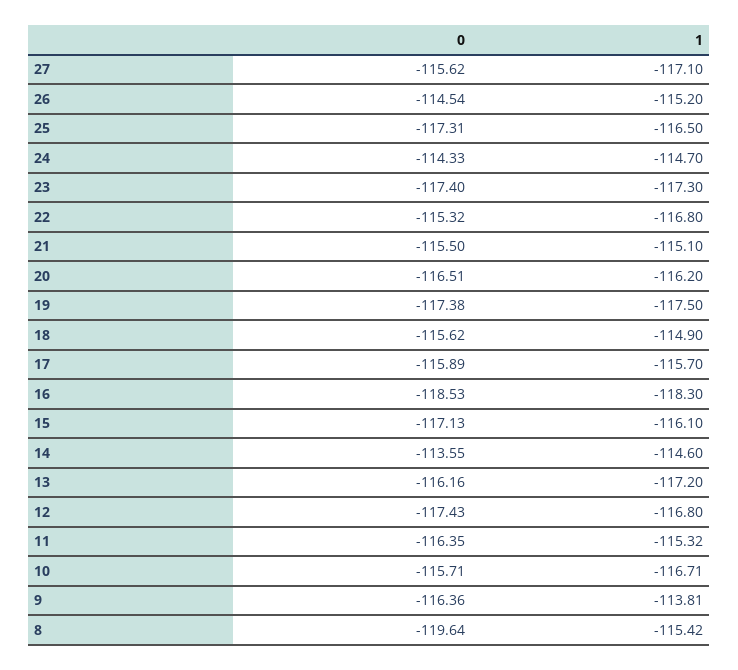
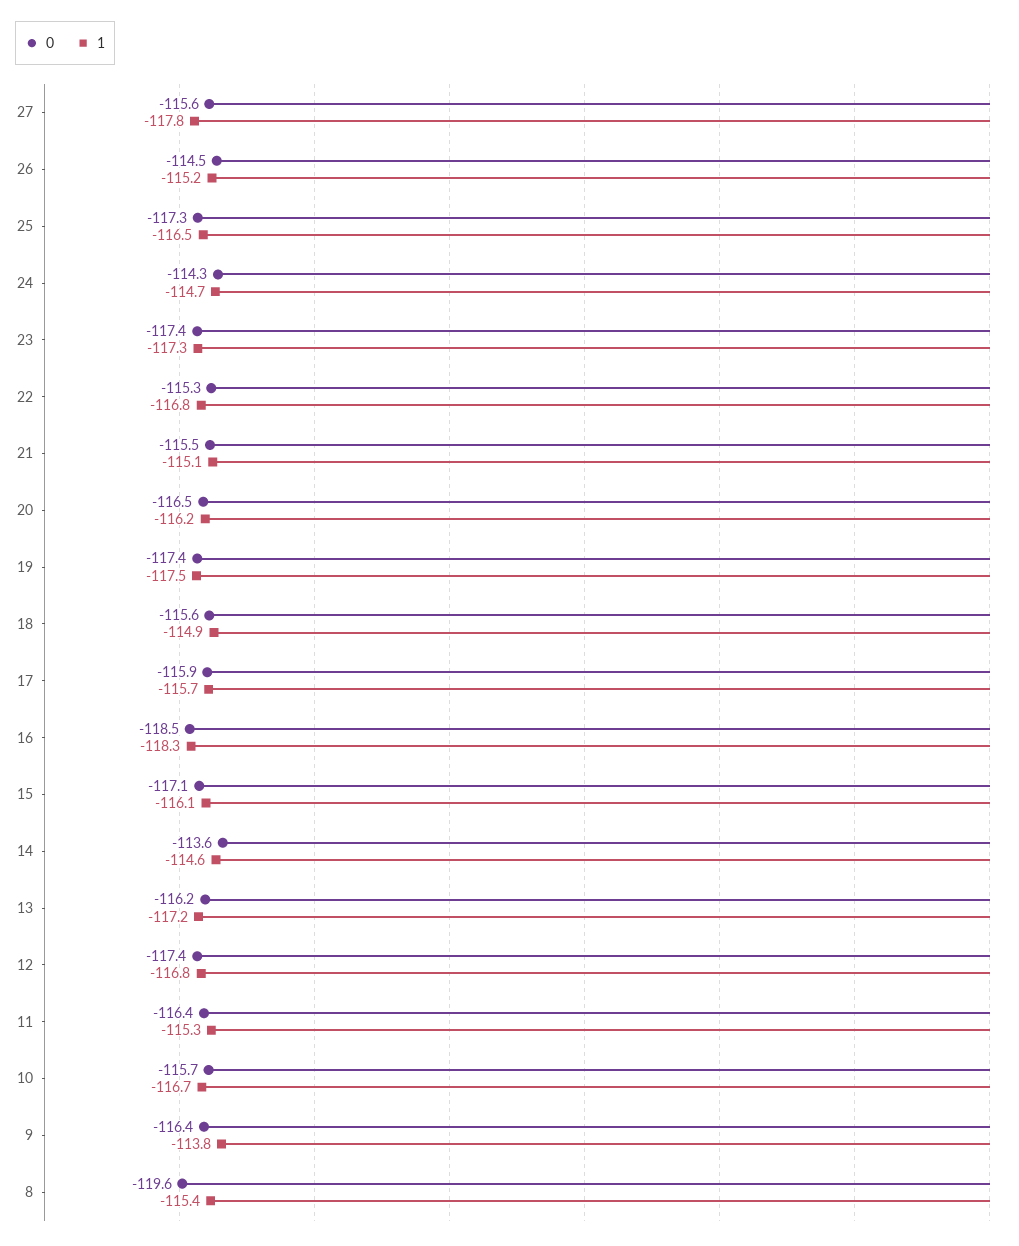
1, 27: -117.1 -> -117.8

